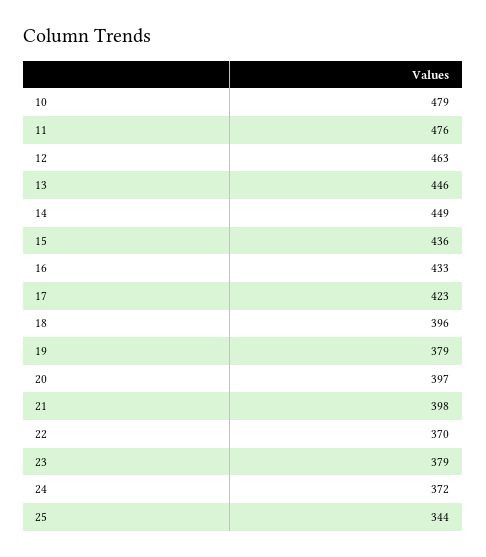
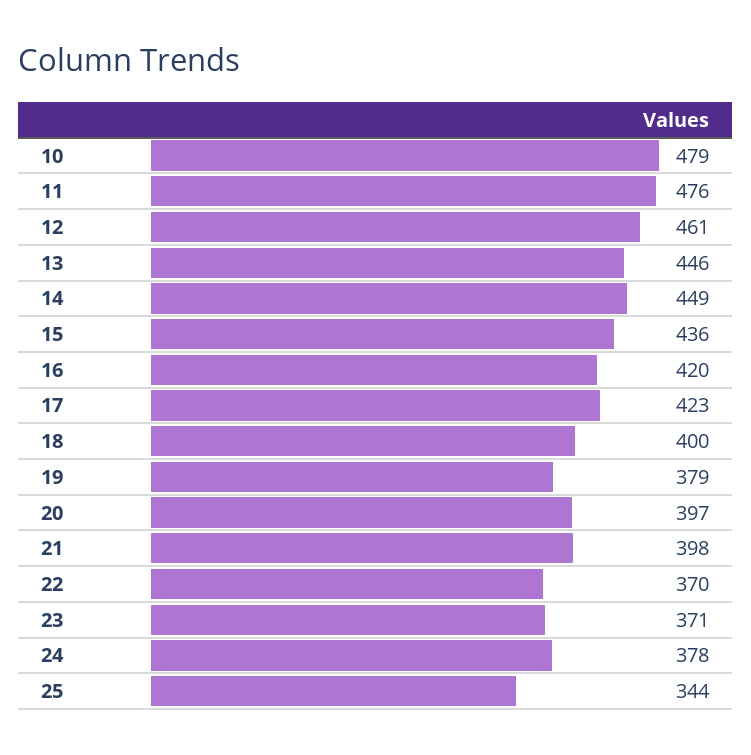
12: 463 -> 461
16: 433 -> 420
18: 396 -> 400
23: 379 -> 371
24: 372 -> 378

